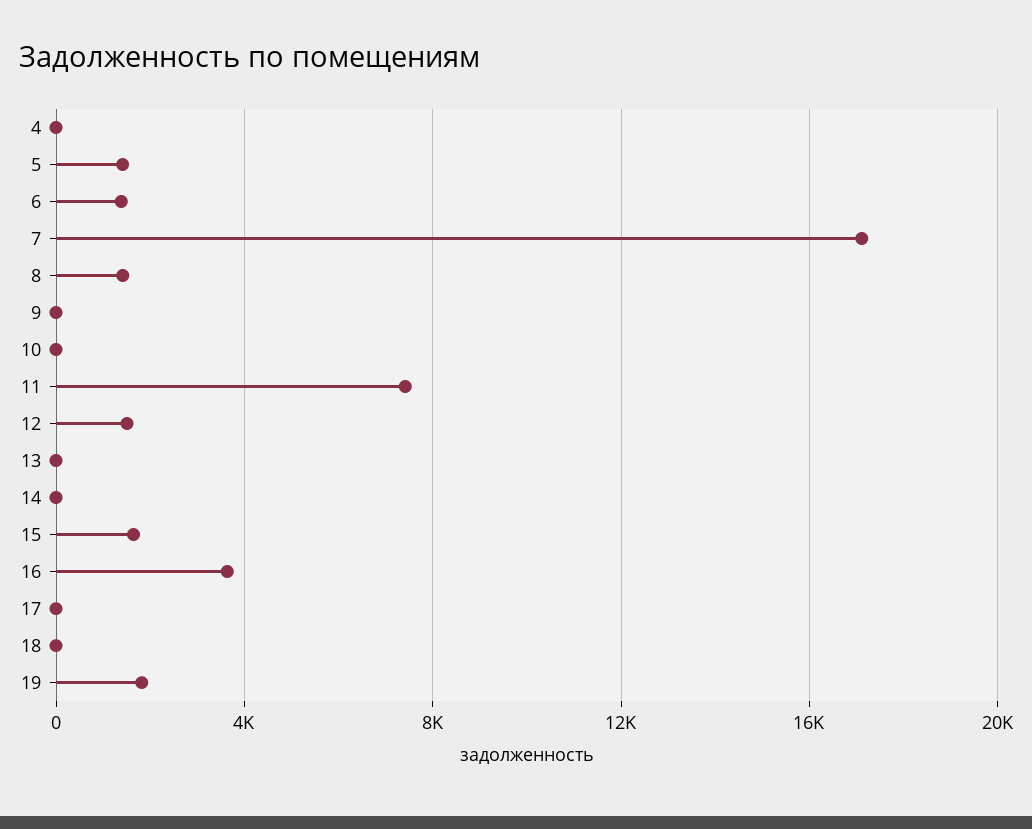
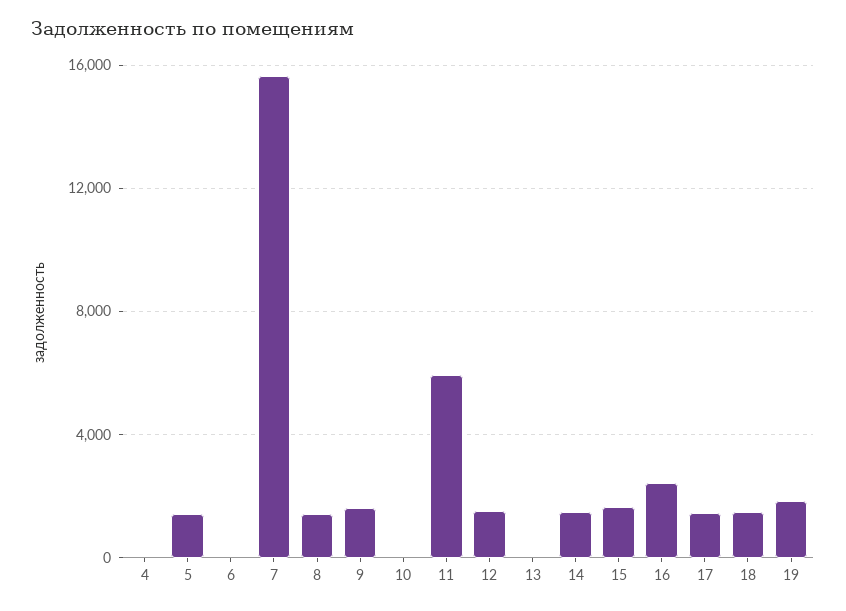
6: 1500 -> 0
7: 17000 -> 15500
9: 0 -> 1500
11: 7500 -> 6000
14: 0 -> 1500
16: 3500 -> 2500
17: 0 -> 1500
18: 0 -> 1500

